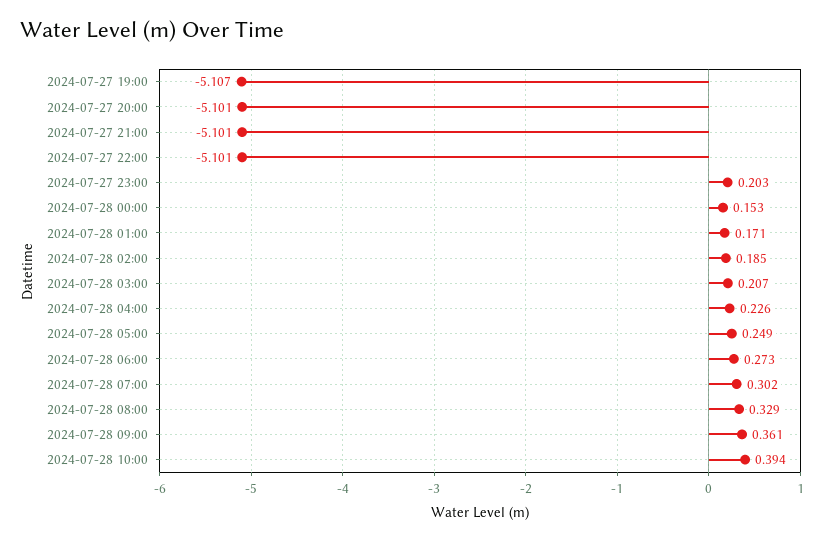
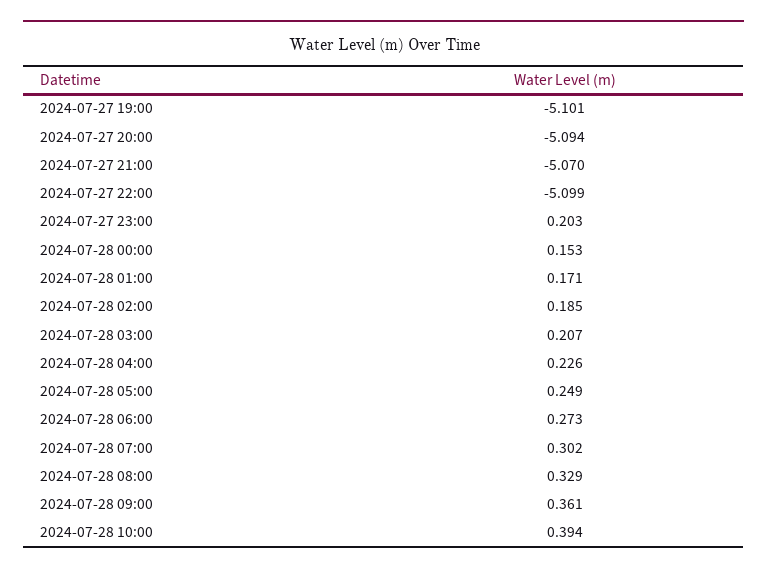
2024-07-27 19:00: -5.107 -> -5.101
2024-07-27 20:00: -5.101 -> -5.094
2024-07-27 21:00: -5.101 -> -5.07
2024-07-27 22:00: -5.101 -> -5.099

